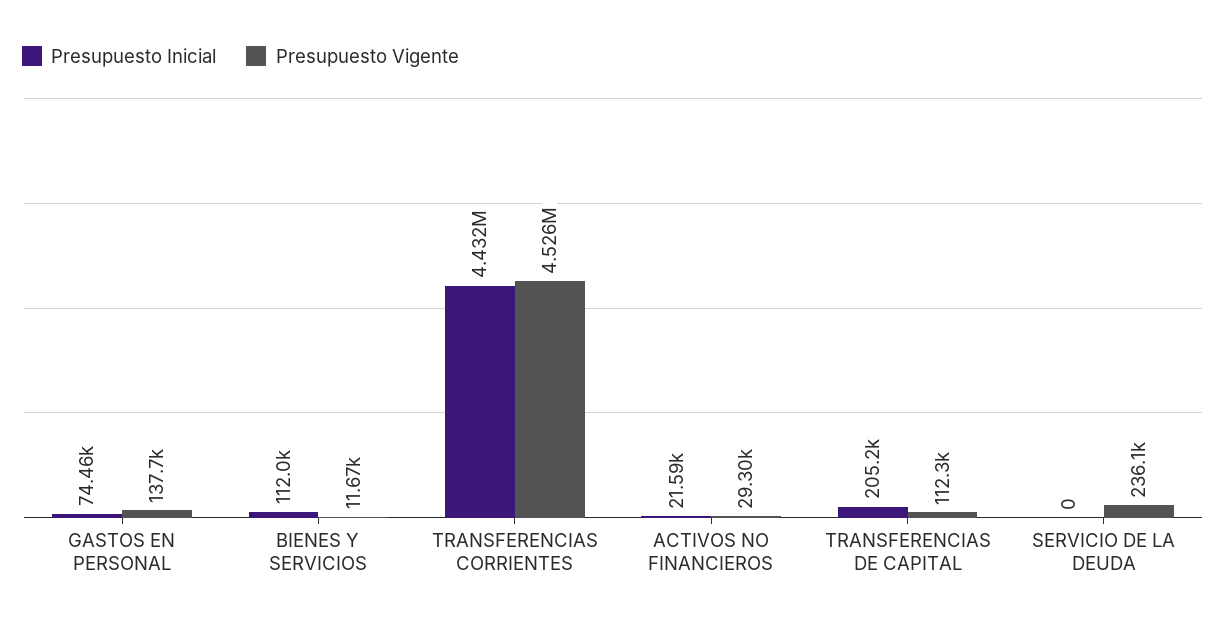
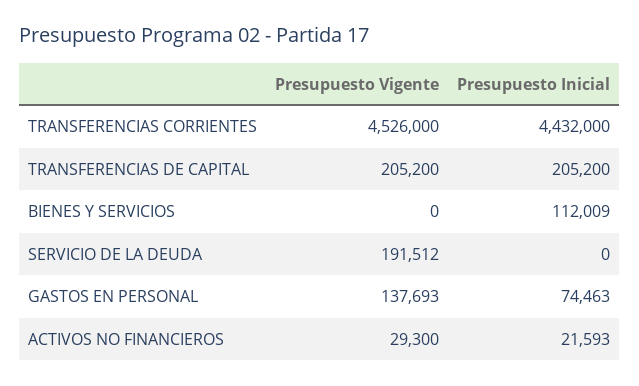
Presupuesto Vigente, BIENES Y SERVICIOS: 11670 -> 0
Presupuesto Vigente, TRANSFERENCIAS DE CAPITAL: 112300 -> 205200
Presupuesto Vigente, SERVICIO DE LA DEUDA: 236100 -> 191512

